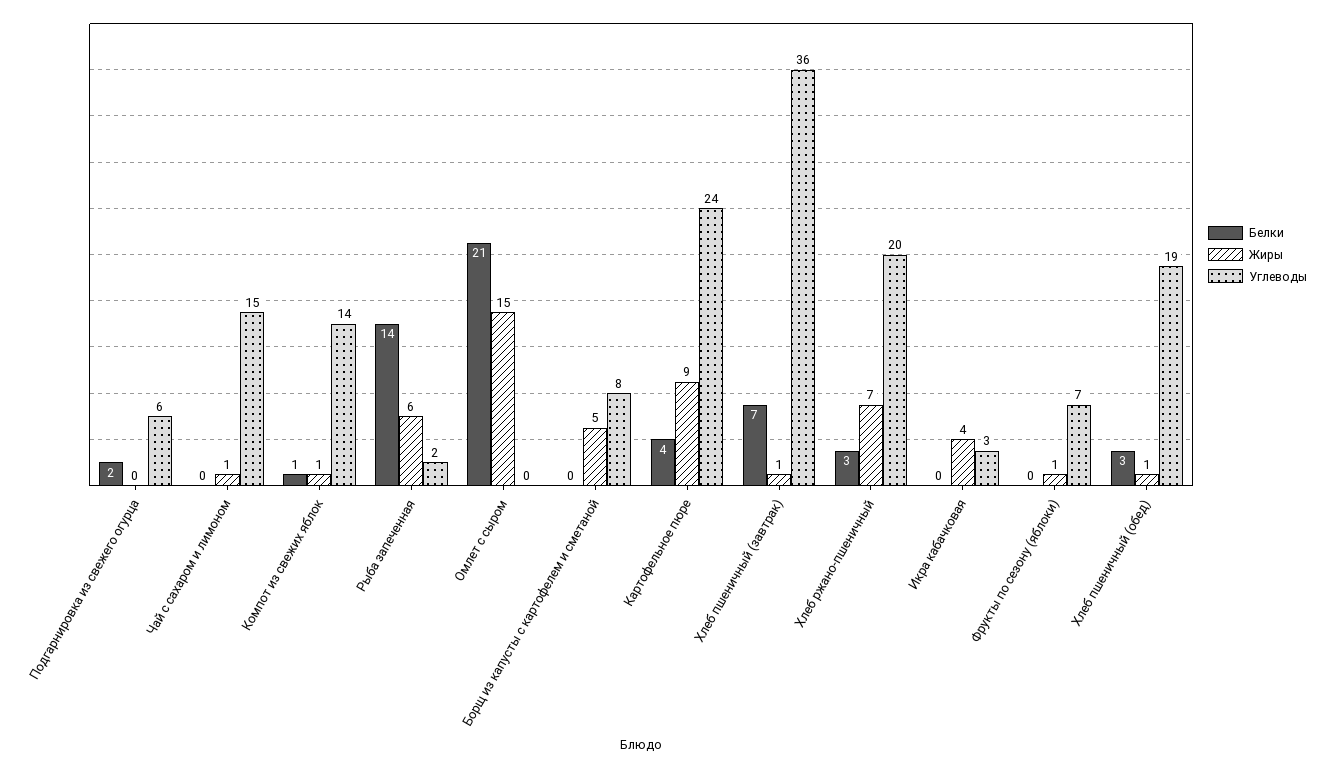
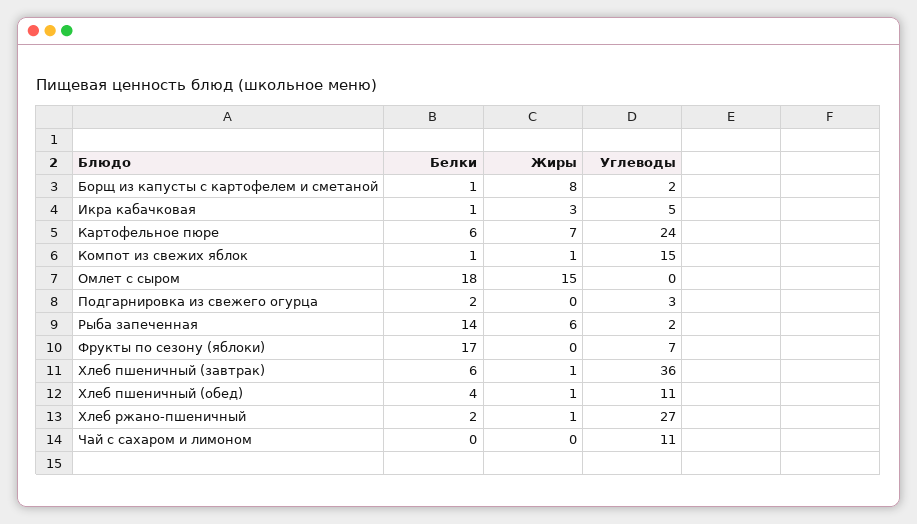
Углеводы, Подгарнировка из свежего огурца: 6 -> 3
Жиры, Чай с сахаром и лимоном: 1 -> 0
Углеводы, Чай с сахаром и лимоном: 15 -> 11
Углеводы, Компот из свежих яблок: 14 -> 15
Белки, Омлет с сыром: 21 -> 18
Белки, Борщ из капусты с картофелем и сметаной: 0 -> 1
Жиры, Борщ из капусты с картофелем и сметаной: 5 -> 8
Углеводы, Борщ из капусты с картофелем и сметаной: 8 -> 2
Белки, Картофельное пюре: 4 -> 6
Жиры, Картофельное пюре: 9 -> 7
Белки, Хлеб пшеничный (завтрак): 7 -> 6
Белки, Хлеб ржано-пшеничный: 3 -> 2
Жиры, Хлеб ржано-пшеничный: 7 -> 1
Углеводы, Хлеб ржано-пшеничный: 20 -> 27
Белки, Икра кабачковая: 0 -> 1
Жиры, Икра кабачковая: 4 -> 3
Углеводы, Икра кабачковая: 3 -> 5
Белки, Фрукты по сезону (яблоки): 0 -> 17
Жиры, Фрукты по сезону (яблоки): 1 -> 0
Белки, Хлеб пшеничный (обед): 3 -> 4
Углеводы, Хлеб пшеничный (обед): 19 -> 11

